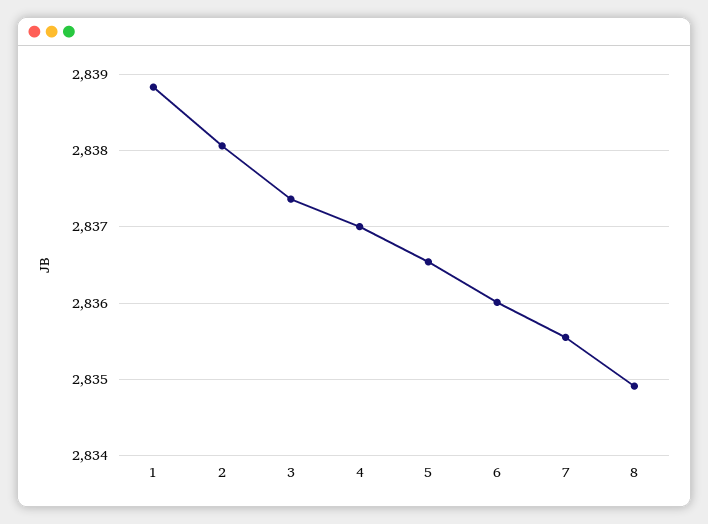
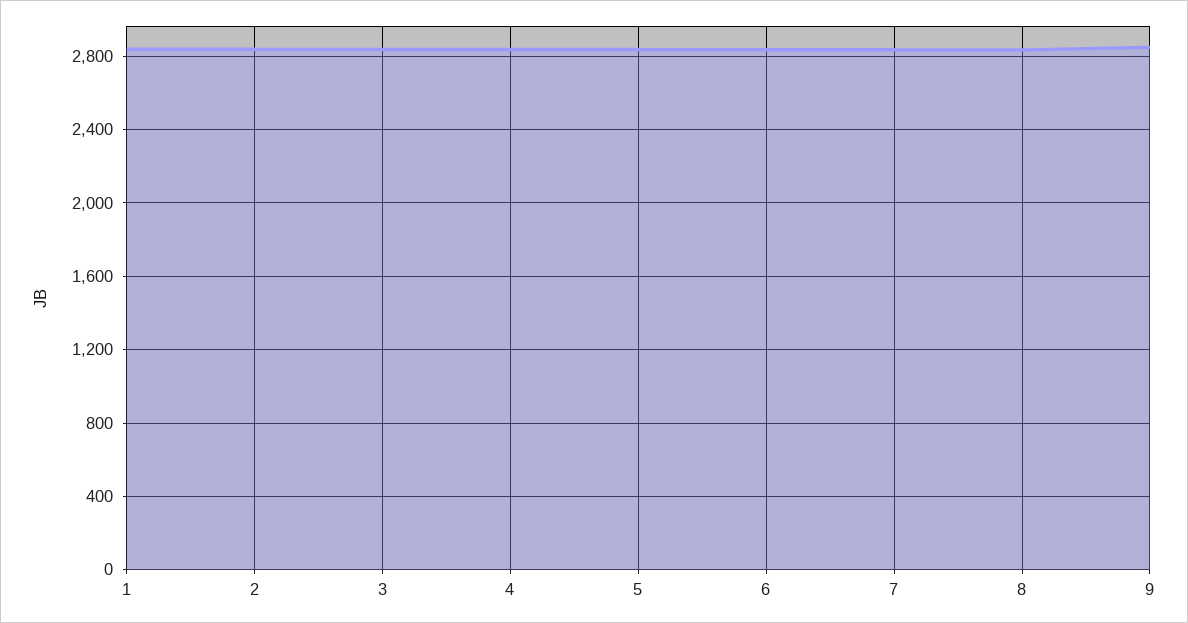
9: none -> 2850

